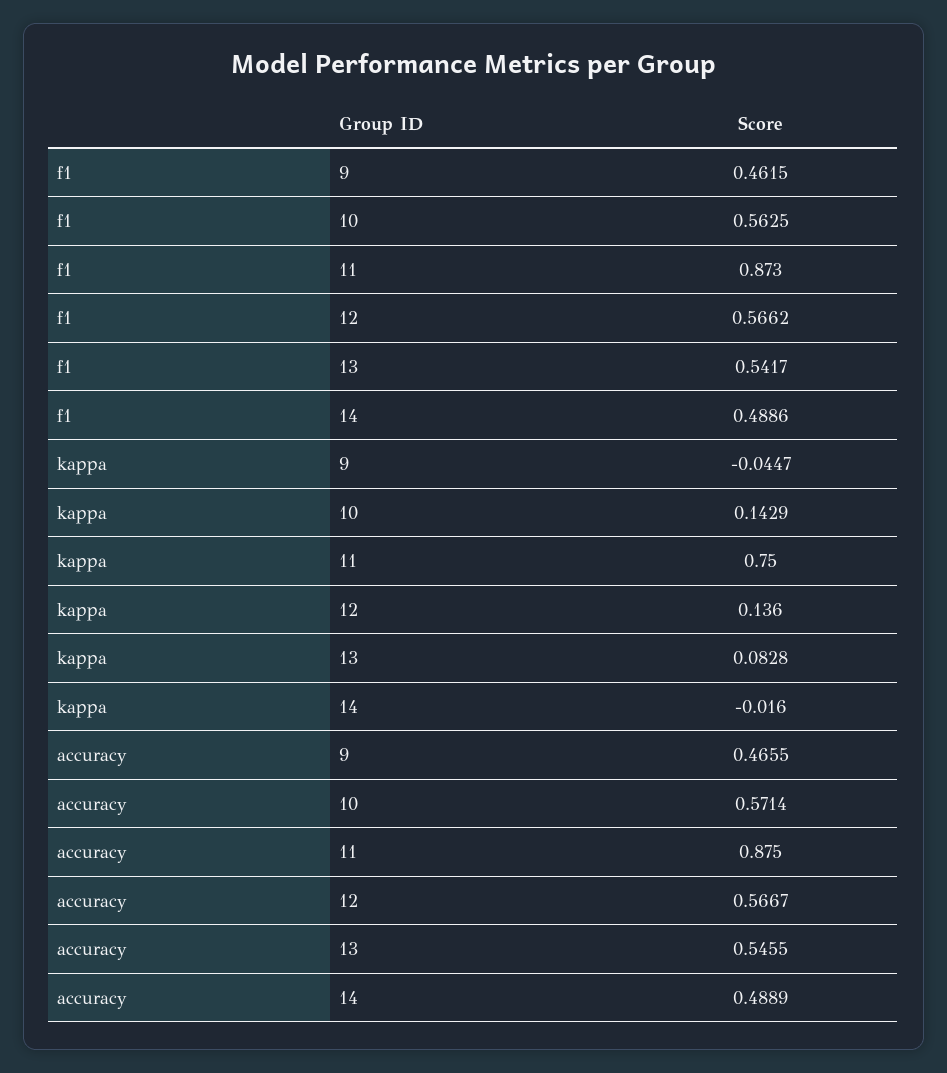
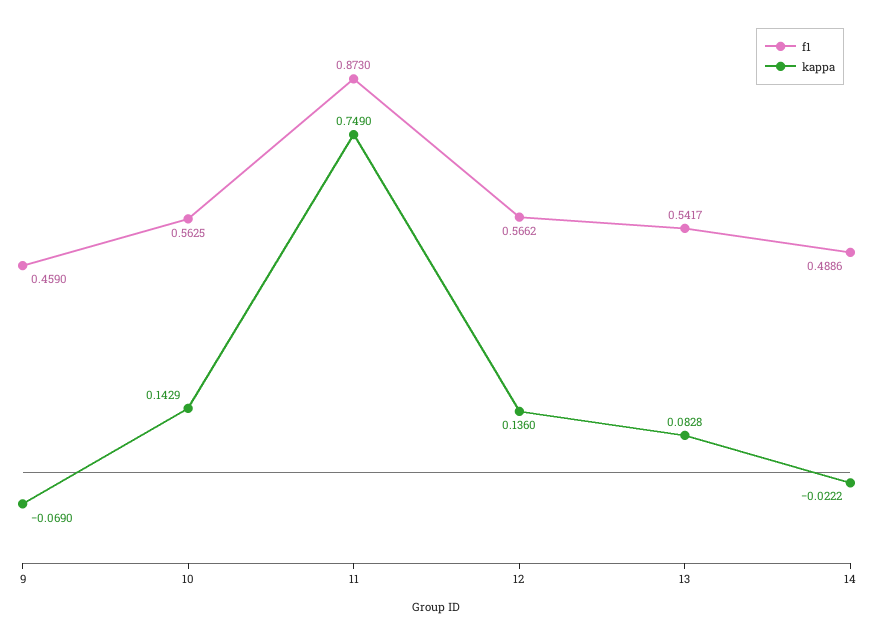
f1, 9: 0.4615 -> 0.459
kappa, 9: -0.0447 -> -0.069
kappa, 11: 0.75 -> 0.749
kappa, 14: -0.016 -> -0.0222
accuracy, 9: 0.4655 -> none
accuracy, 10: 0.5714 -> none
accuracy, 11: 0.875 -> none
accuracy, 12: 0.5667 -> none
accuracy, 13: 0.5455 -> none
accuracy, 14: 0.4889 -> none

